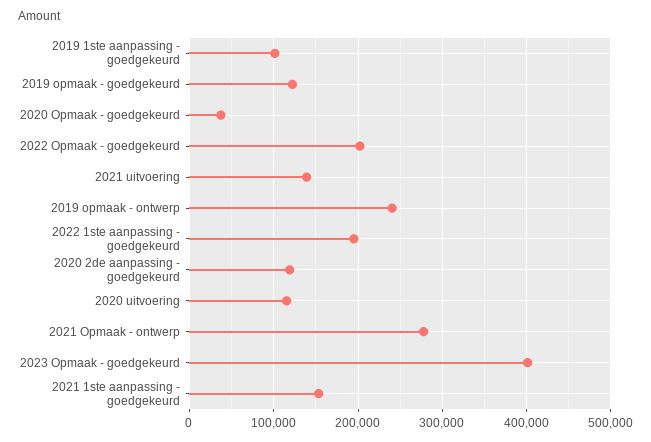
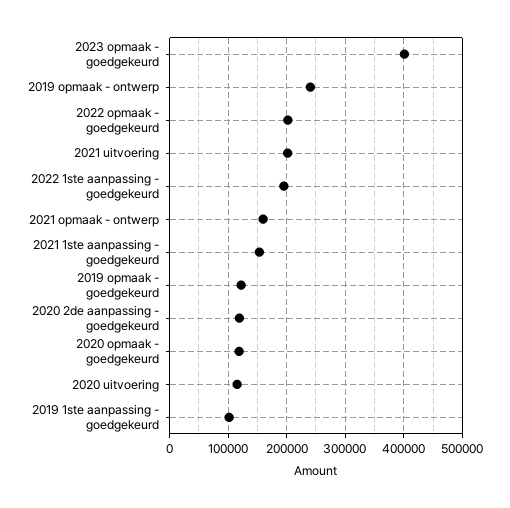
2020 Opmaak - goedgekeurd: 40000 -> 120000
2021 uitvoering: 140000 -> 200000
2021 Opmaak - ontwerp: 280000 -> 160000

